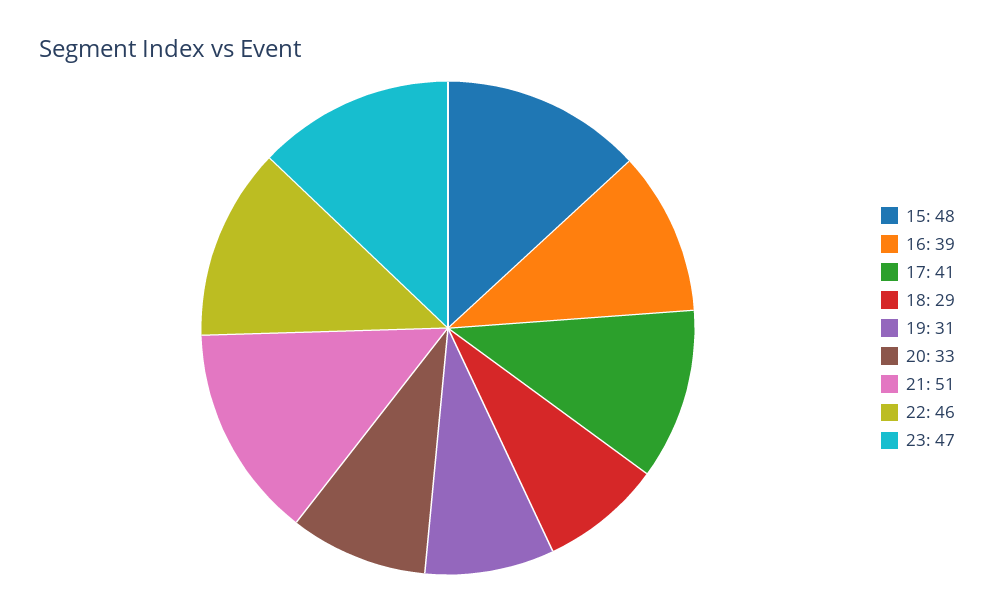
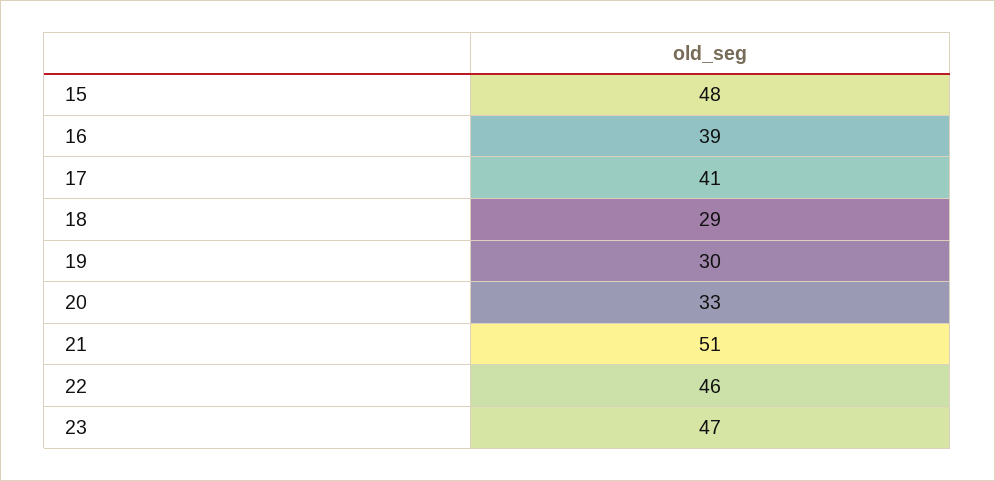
19: 31 -> 30

